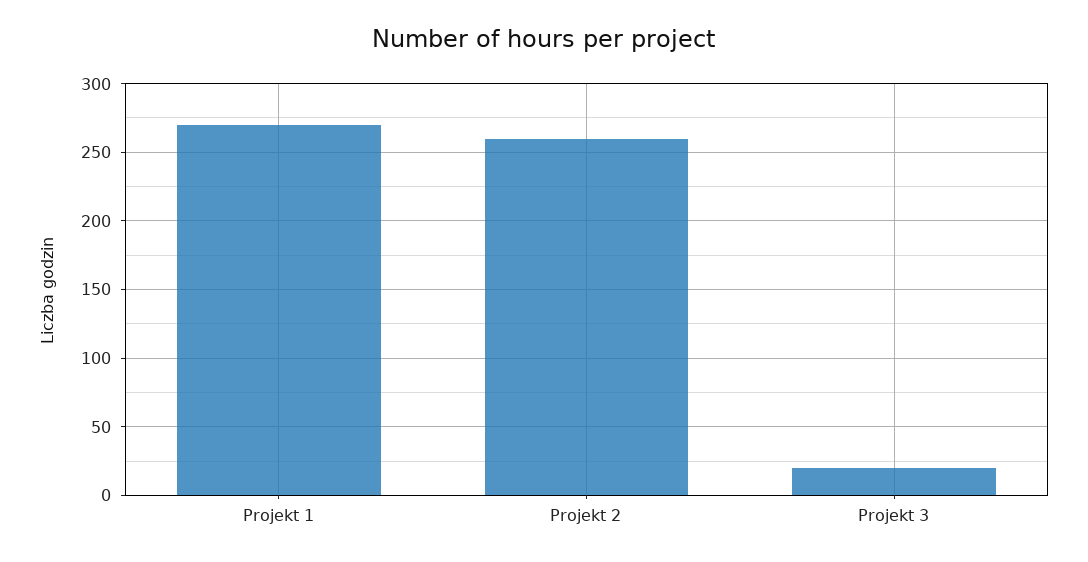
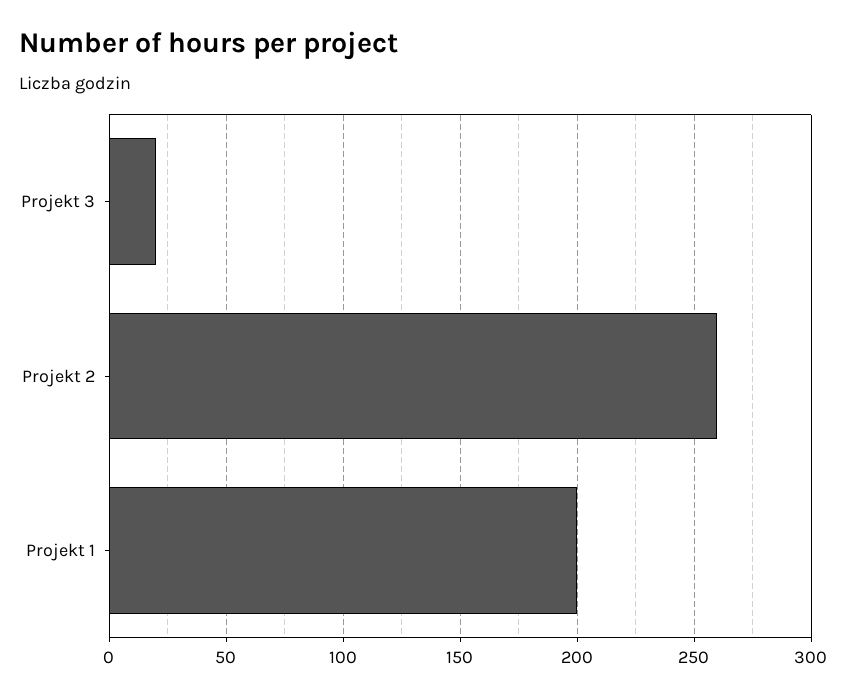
Projekt 1: 270 -> 200

